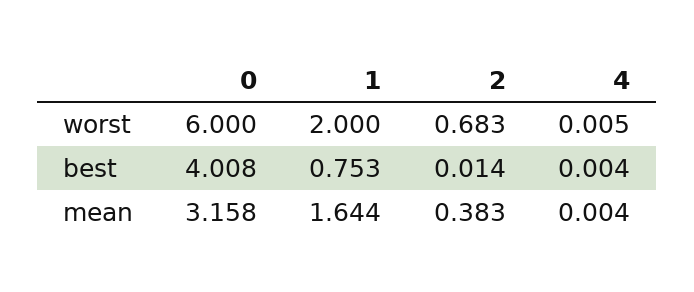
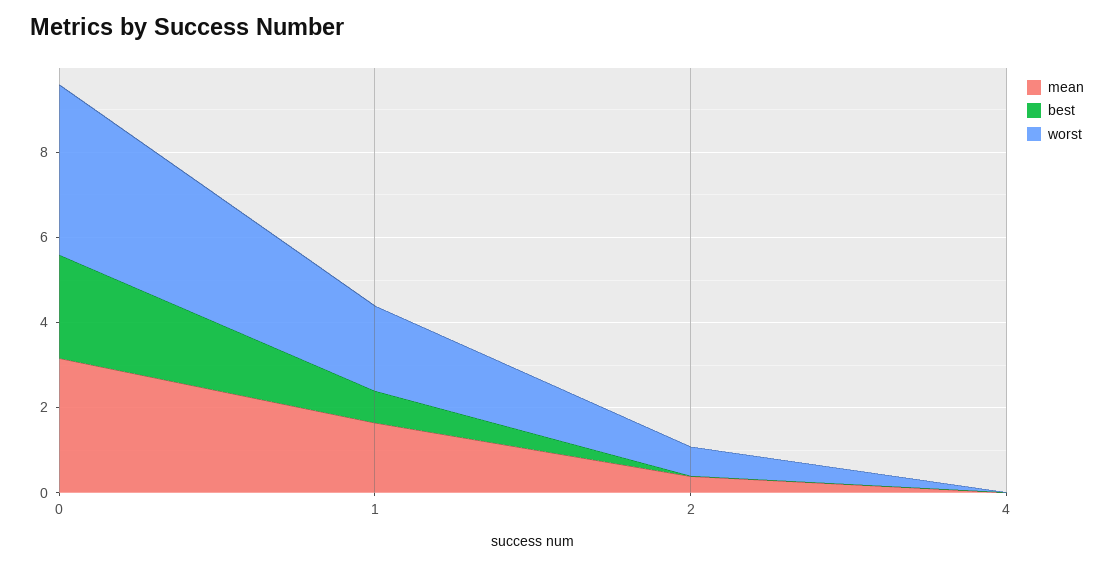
worst, 0: 6 -> 4
best, 0: 4.008 -> 2.5

